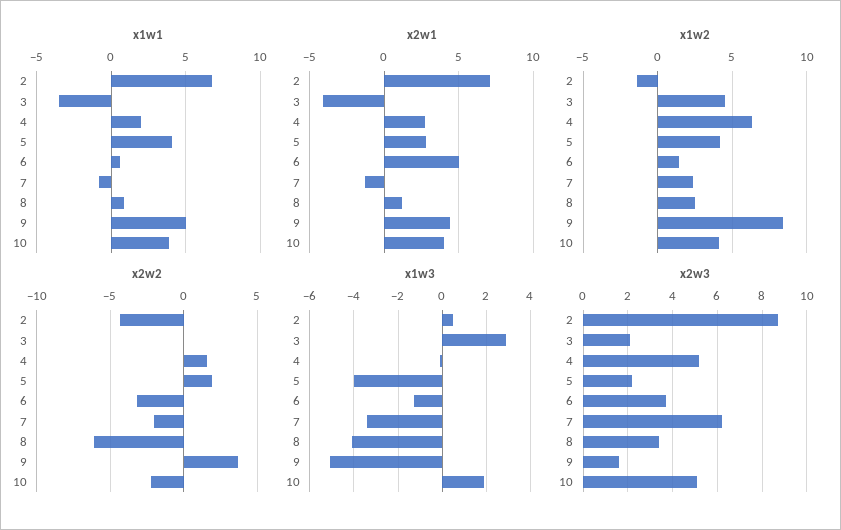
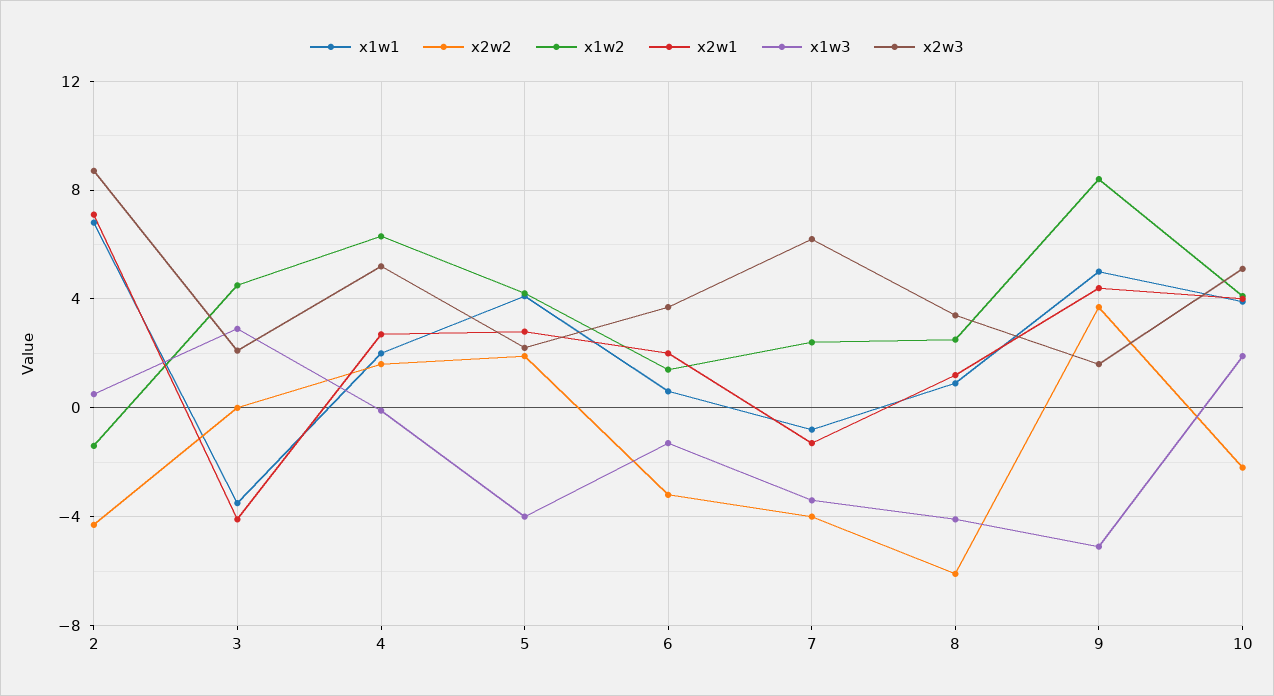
x2w1, 6: 5 -> 2
x2w2, 7: -2 -> -4

